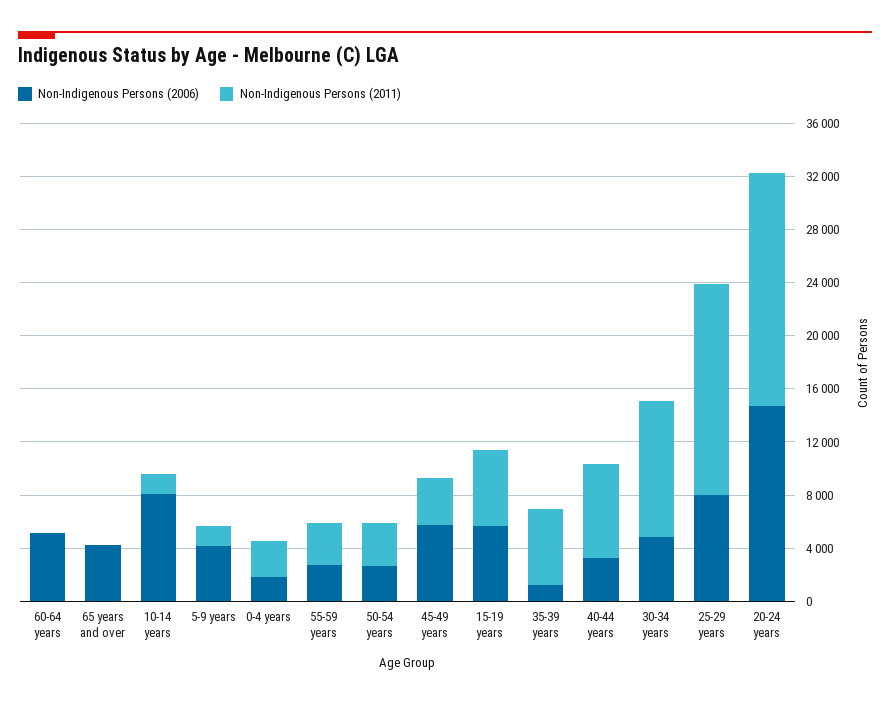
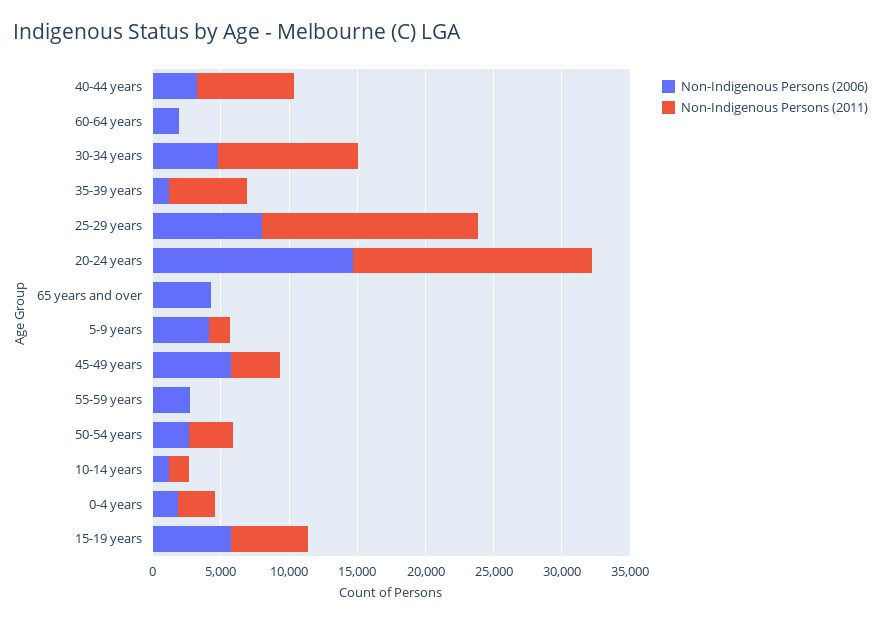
Non-Indigenous Persons (2006), 60-64 years: 5000 -> 2000
Non-Indigenous Persons (2006), 10-14 years: 8000 -> 1000
Non-Indigenous Persons (2011), 55-59 years: 3000 -> 0

